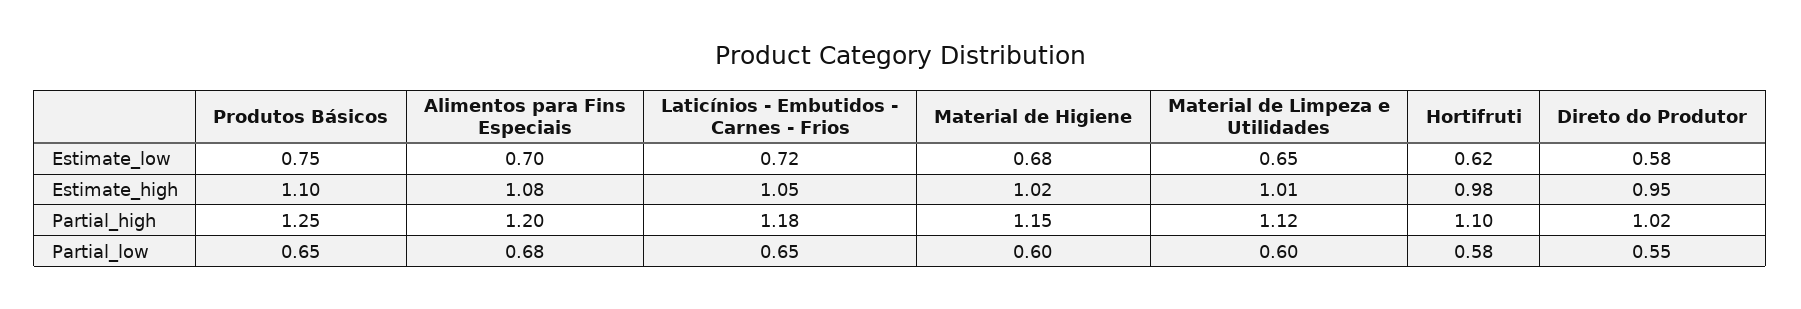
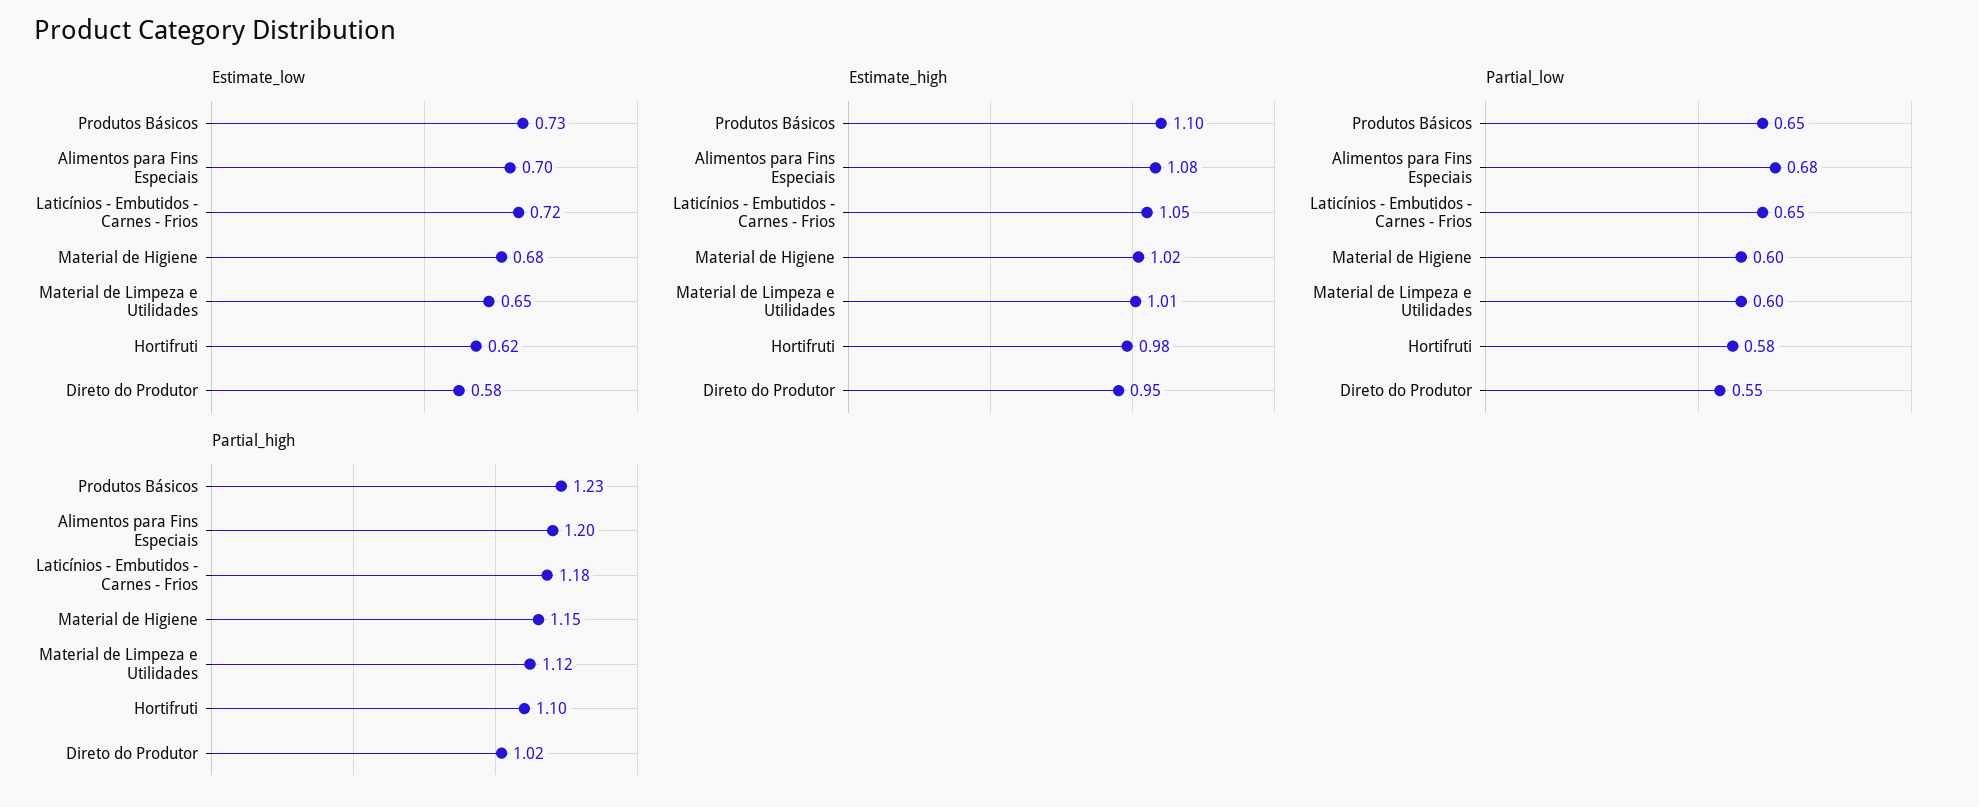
Estimate_low, Produtos Básicos: 0.75 -> 0.73
Partial_high, Produtos Básicos: 1.25 -> 1.23

